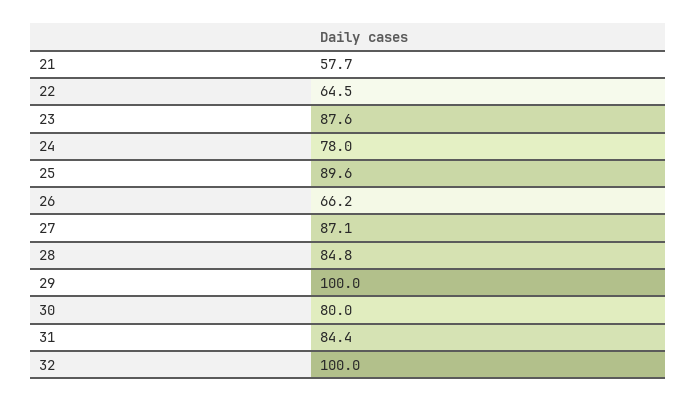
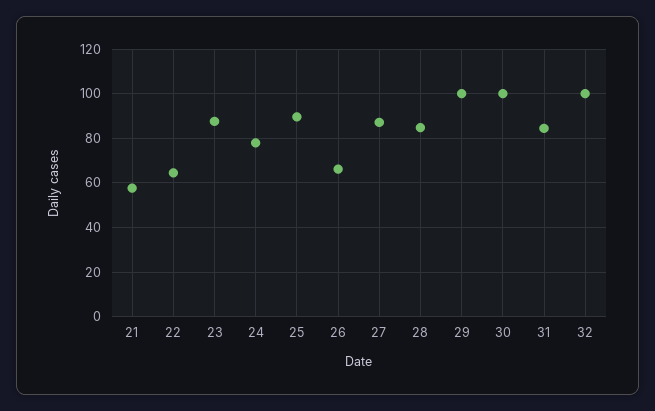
30: 80 -> 100

